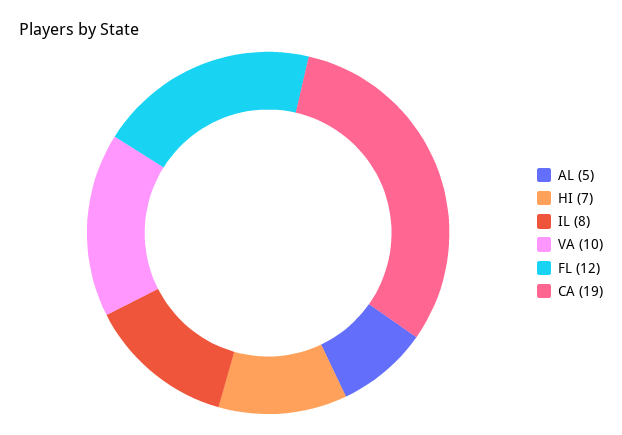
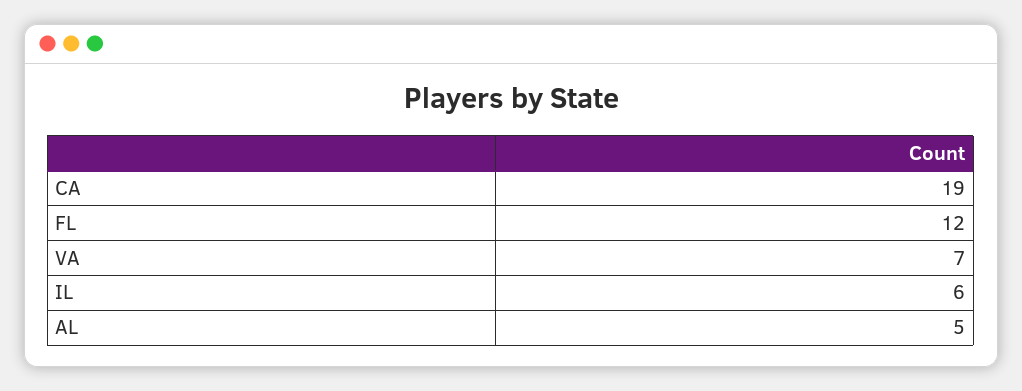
HI: 7 -> none
IL: 8 -> 6
VA: 10 -> 7

